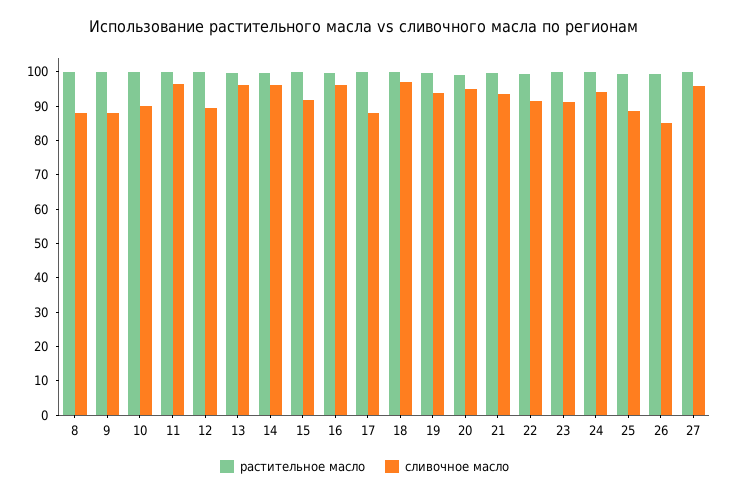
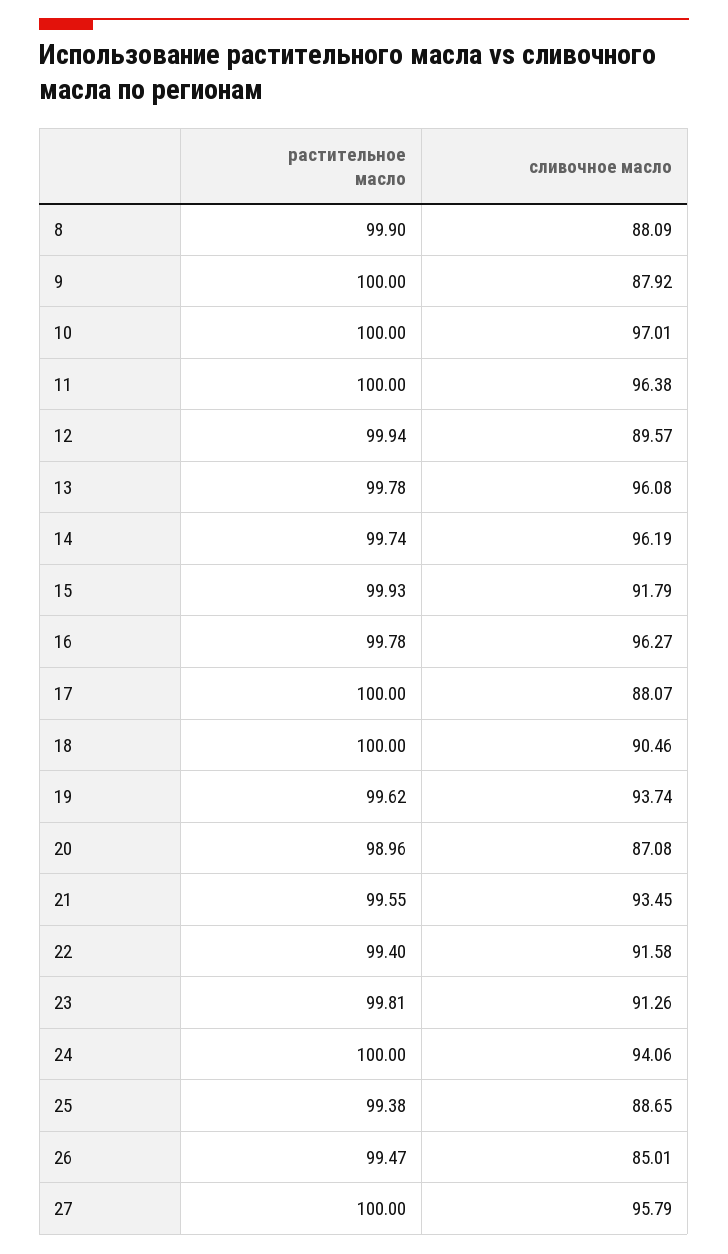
сливочное масло, 10: 90 -> 97.01
сливочное масло, 18: 97.5 -> 90.46
сливочное масло, 20: 95 -> 87.08

